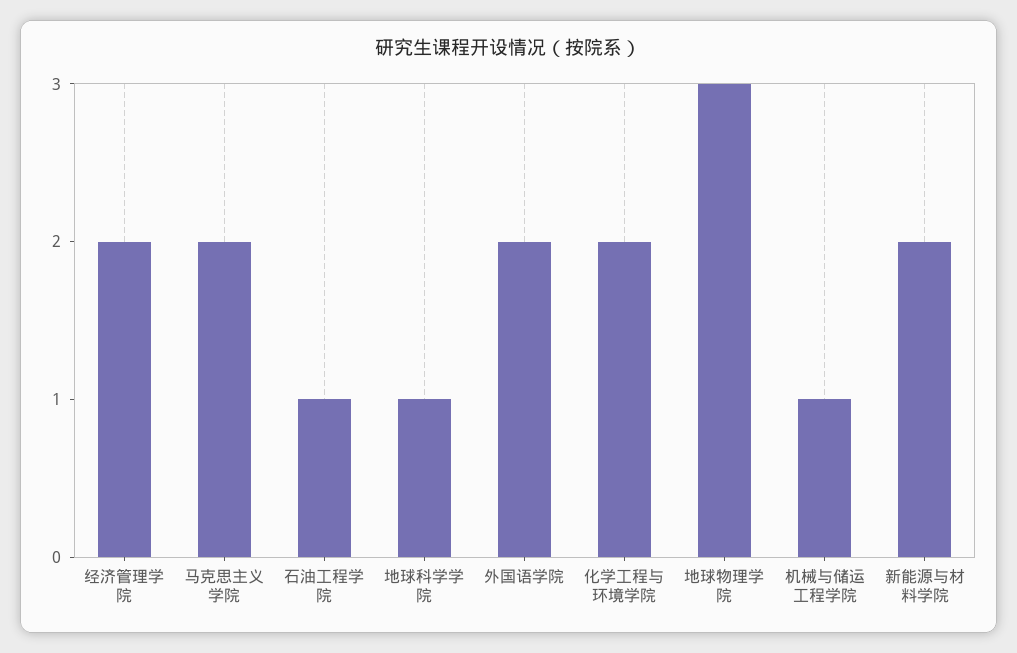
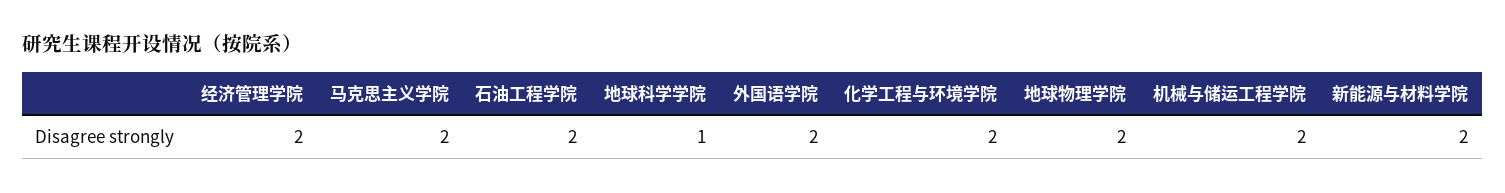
石油工程学院: 1 -> 2
地球物理学院: 3 -> 2
机械与储运工程学院: 1 -> 2

